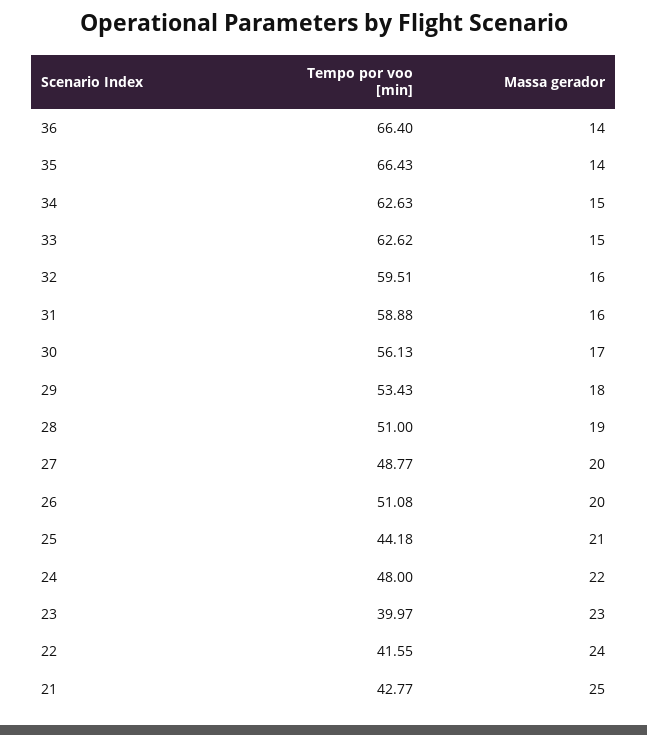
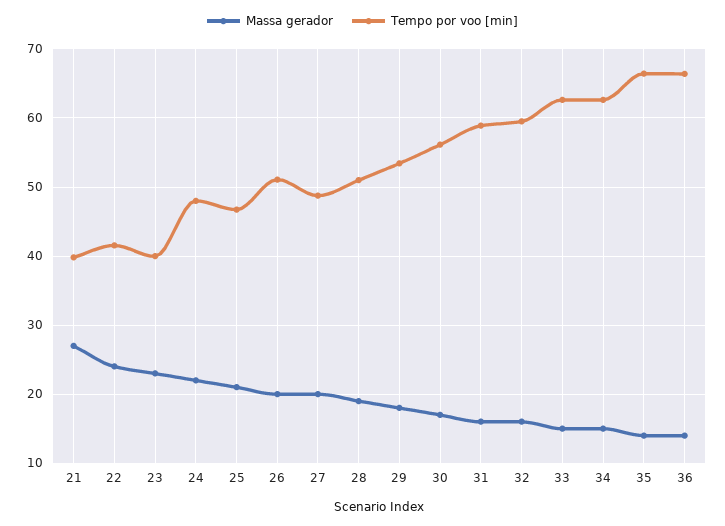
Tempo por voo [min], 25: 44.18 -> 47
Tempo por voo [min], 21: 42.77 -> 40
Massa gerador, 21: 25 -> 27

